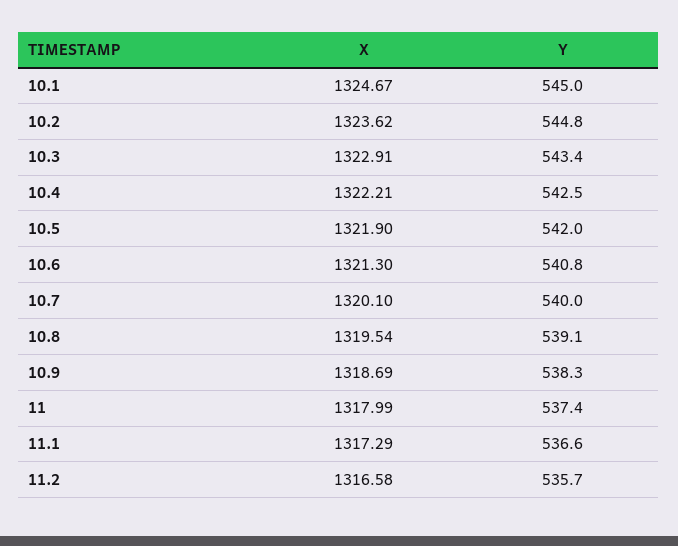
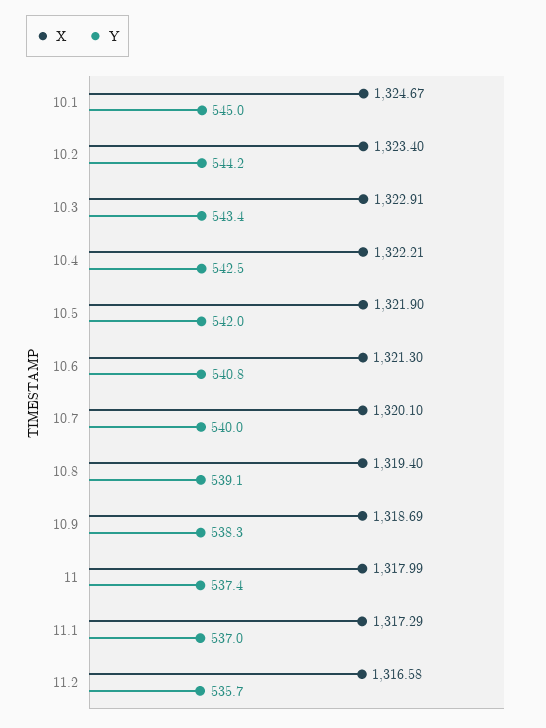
X, 10.2: 1323.62 -> 1323.4
Y, 10.2: 544.8 -> 544.2
X, 10.8: 1319.54 -> 1319.4
Y, 11.1: 536.6 -> 537

